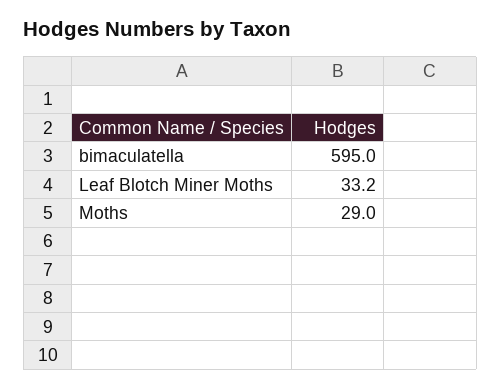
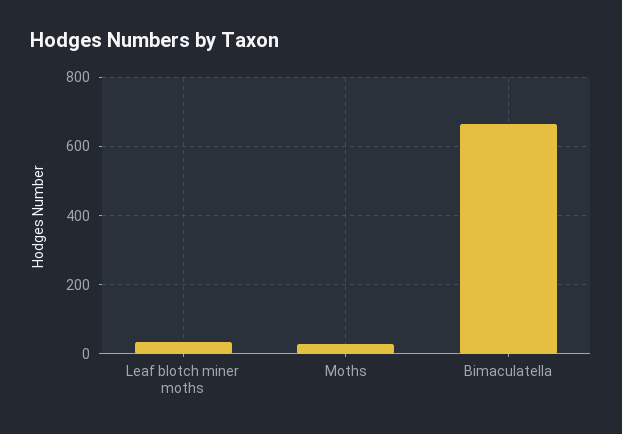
bimaculatella: 595 -> 660

